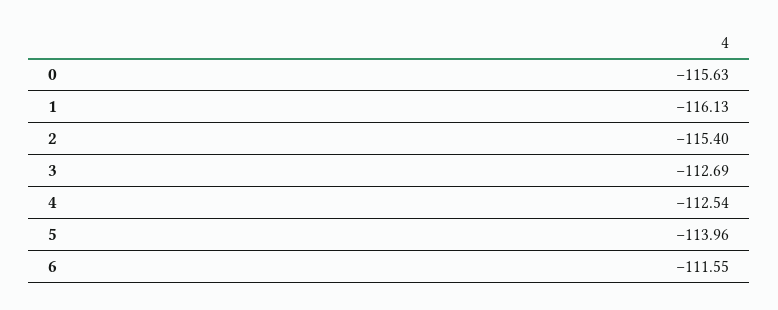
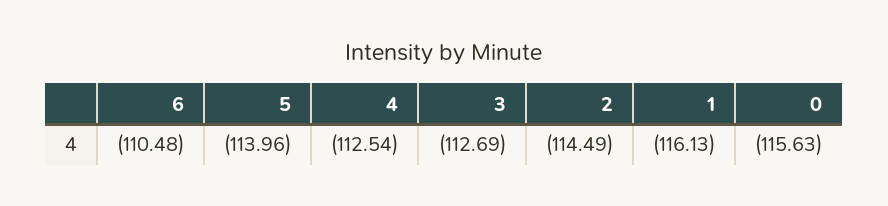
2: -115.4 -> -114.49
6: -111.55 -> -110.48

